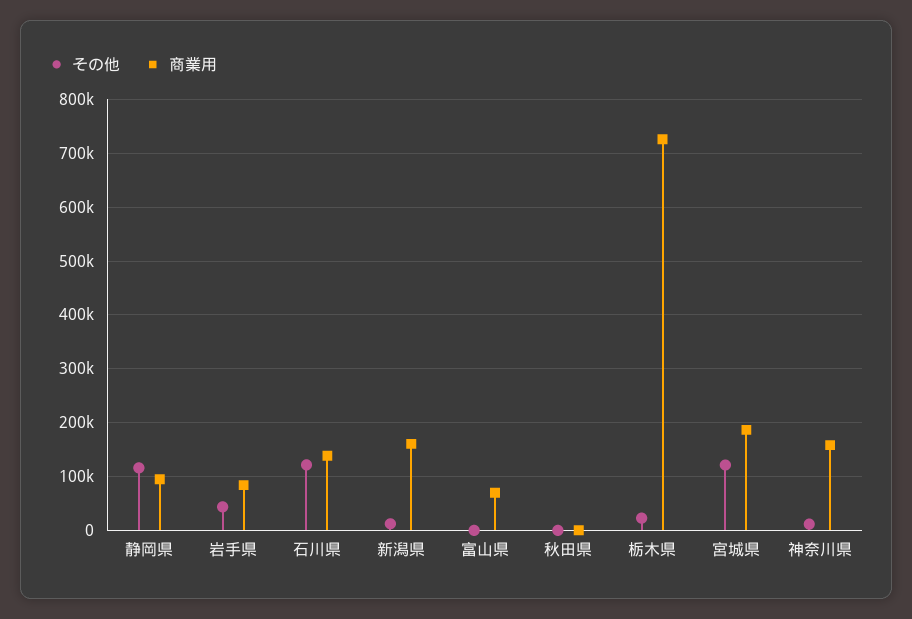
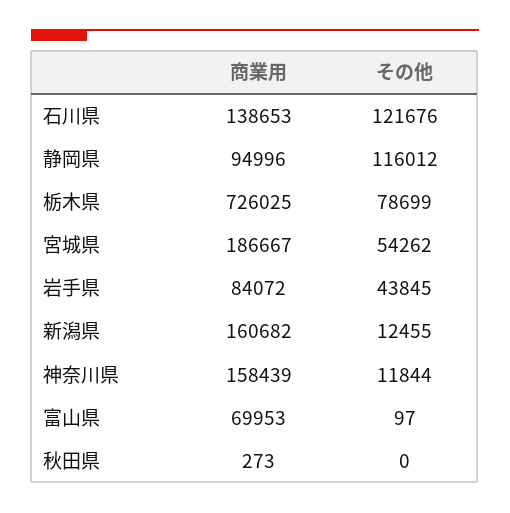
その他, 栃木県: 20000 -> 78699
その他, 宮城県: 120000 -> 54262

